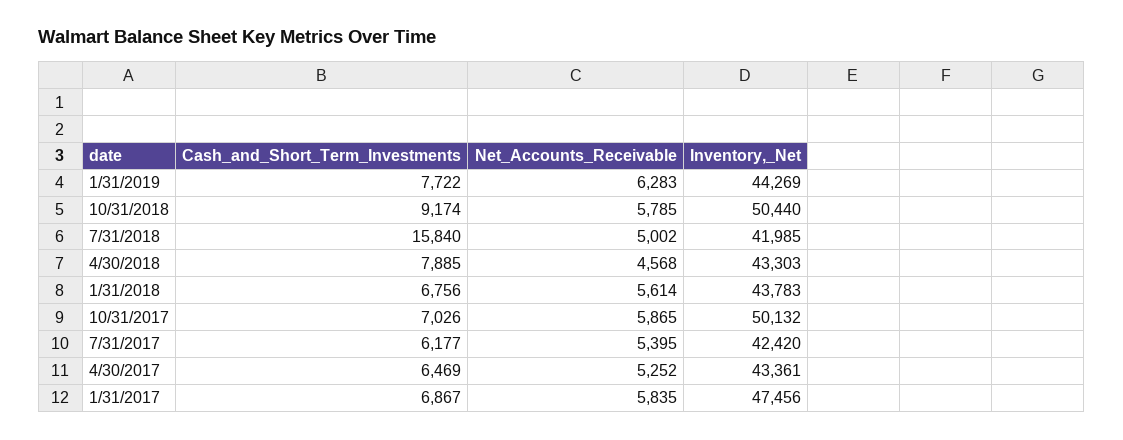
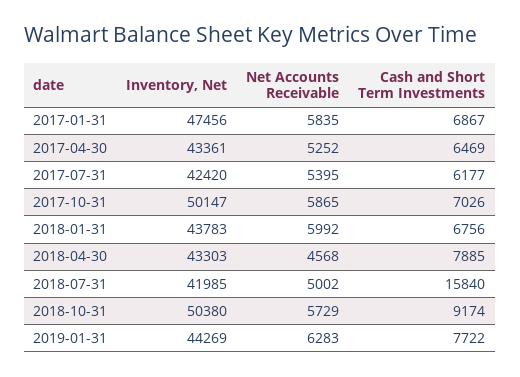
Net_Accounts_Receivable, 10/31/2018: 5785 -> 5729
Inventory,_Net, 10/31/2018: 50440 -> 50380
Net_Accounts_Receivable, 1/31/2018: 5614 -> 5992
Inventory,_Net, 10/31/2017: 50132 -> 50147

